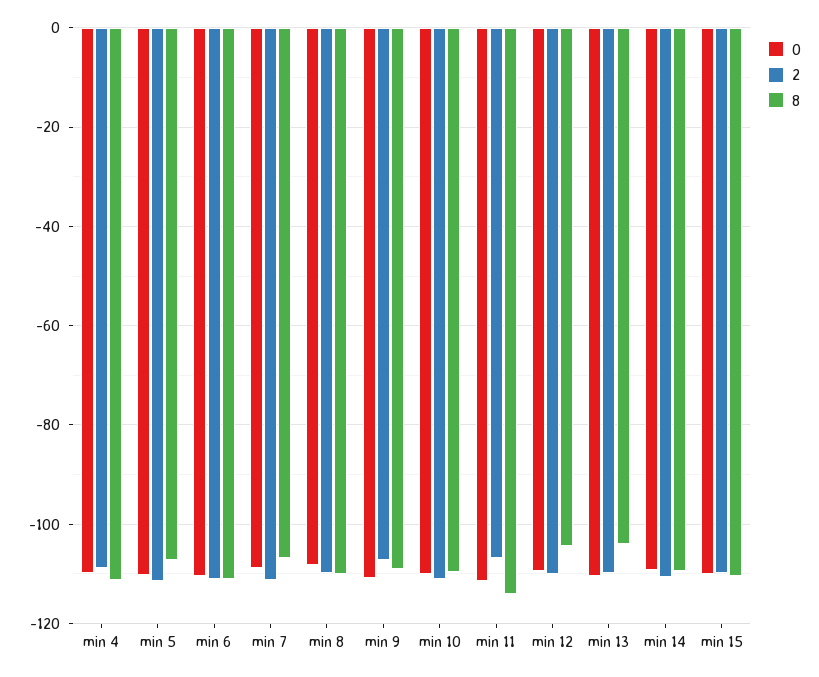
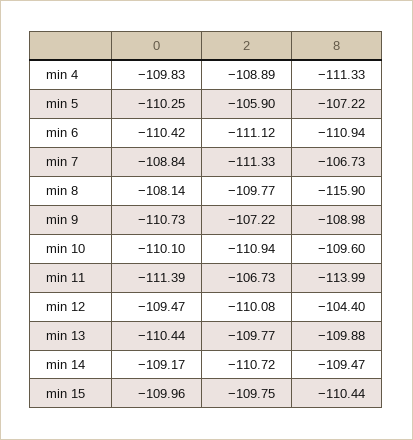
2, min 5: -112 -> -105.9
8, min 8: -110 -> -115.9
8, min 13: -104 -> -109.88

